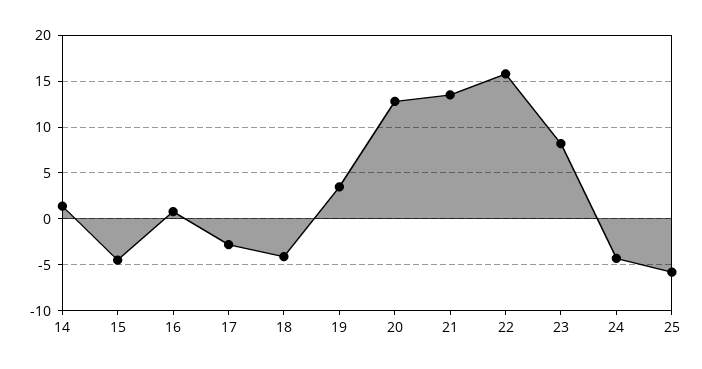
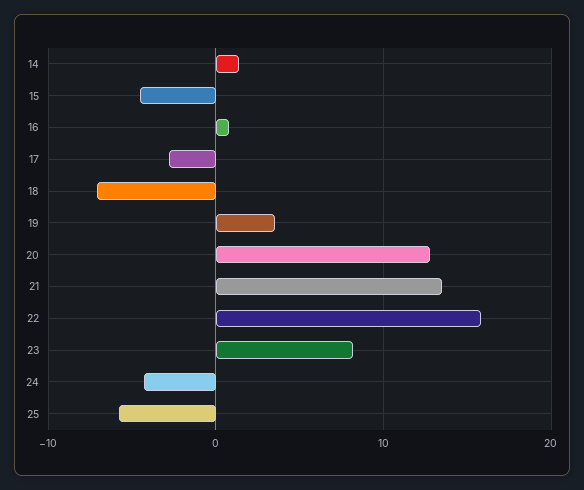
18: -4 -> -7

